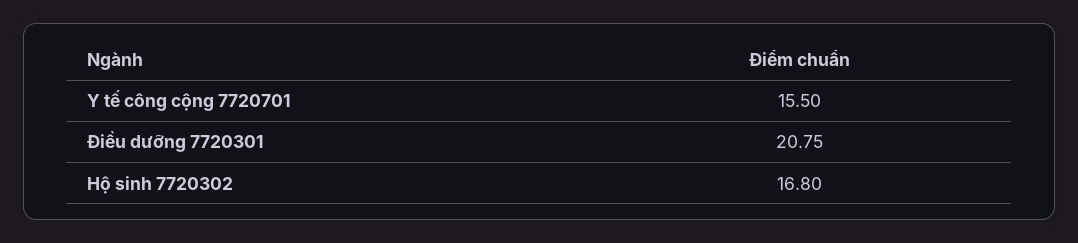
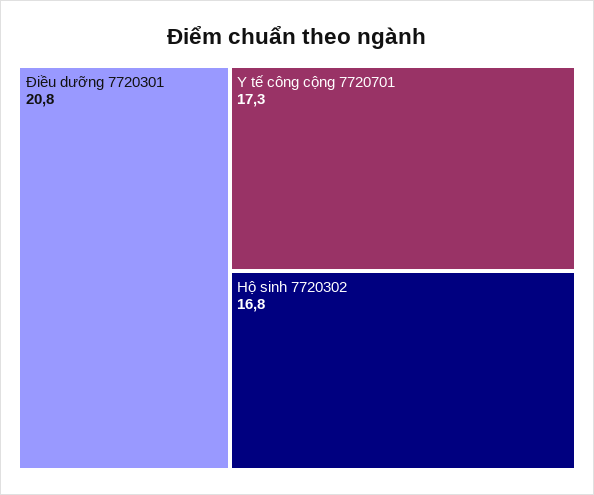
Y tế công cộng 7720701: 15.5 -> 17.3

